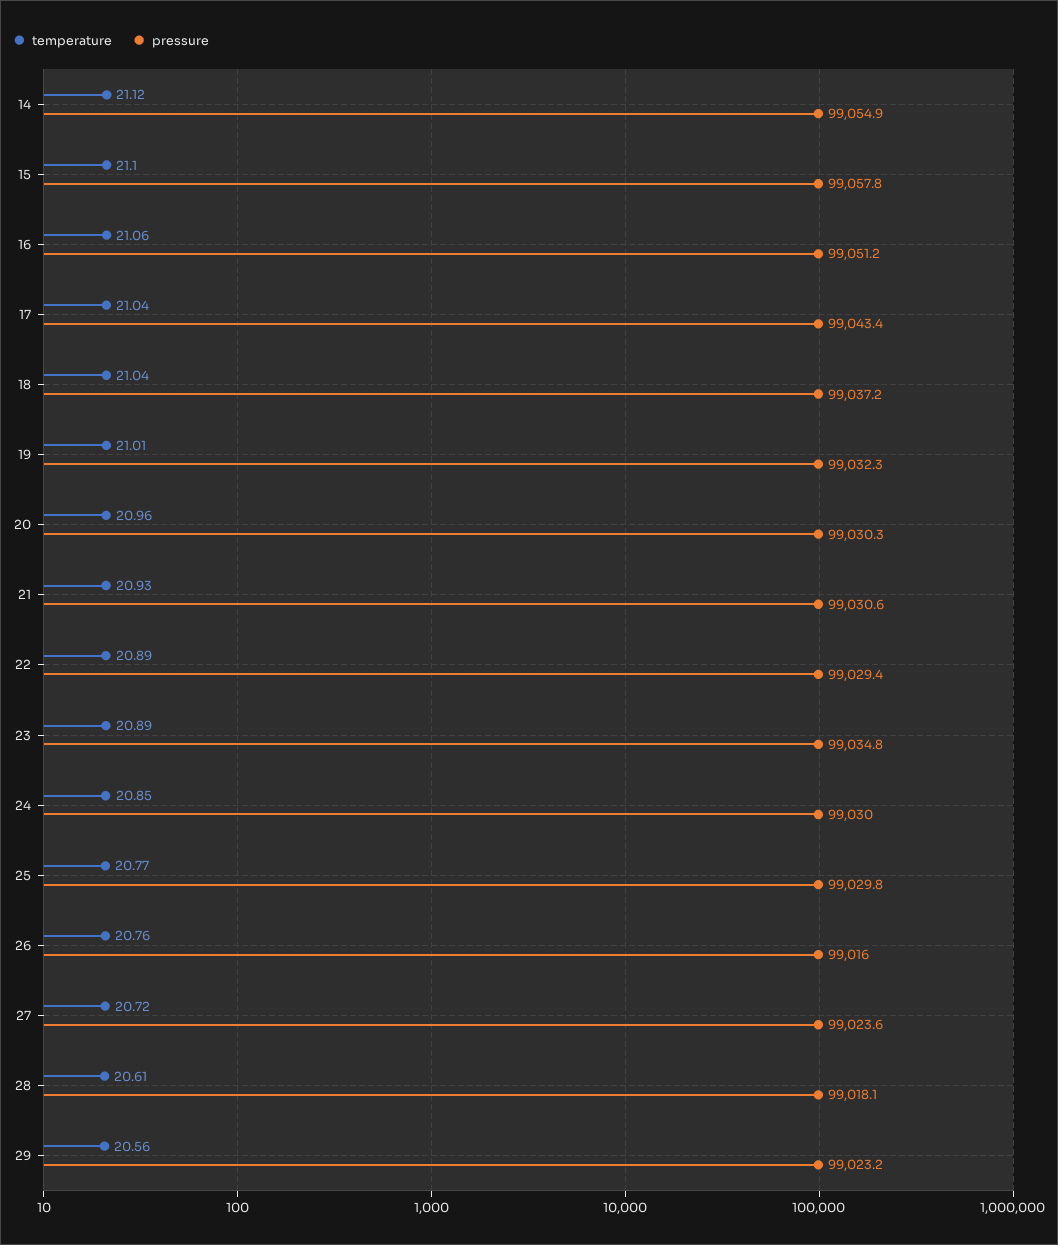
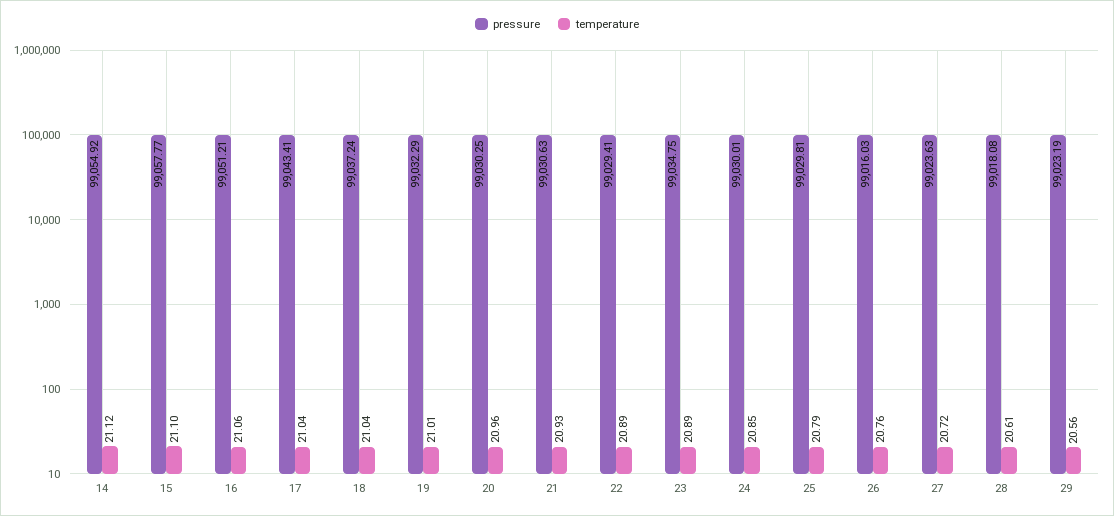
temperature, 25: 20.77 -> 20.79

